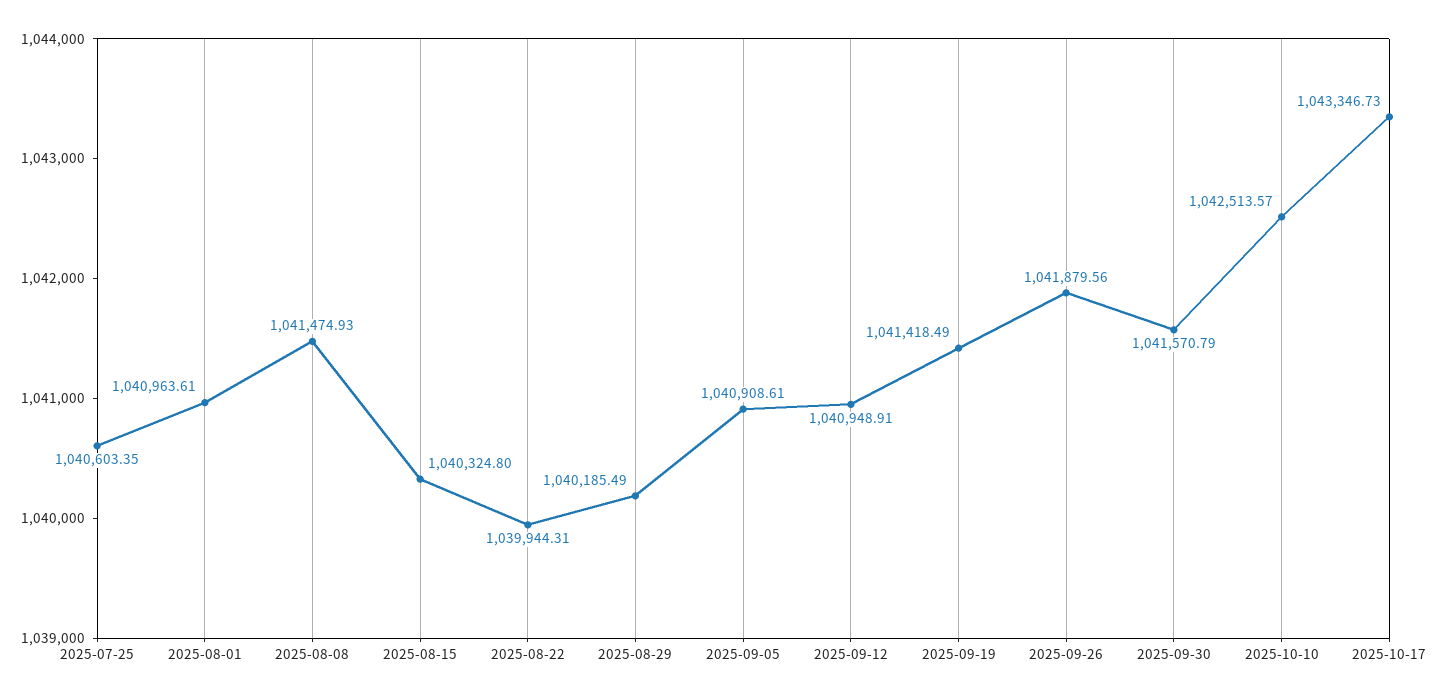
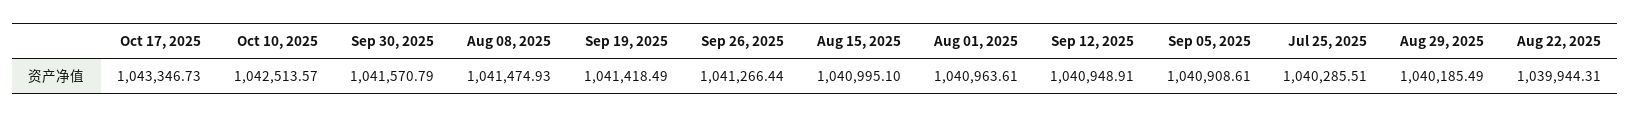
2025-07-25: 1040603.35 -> 1040285.51
2025-08-15: 1040324.8 -> 1040995.1
2025-09-26: 1041879.56 -> 1041266.44

